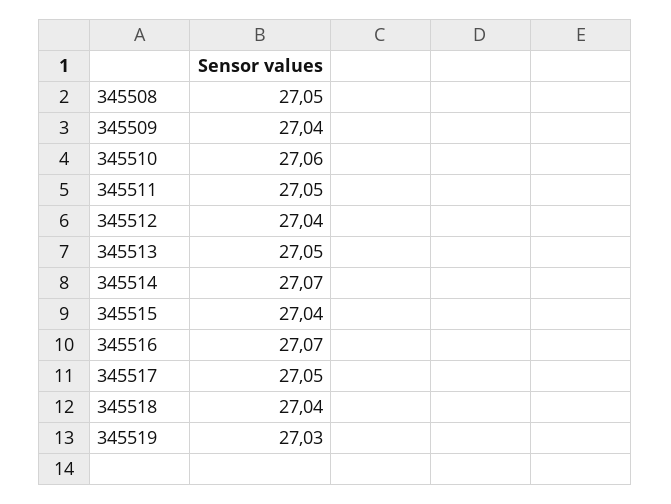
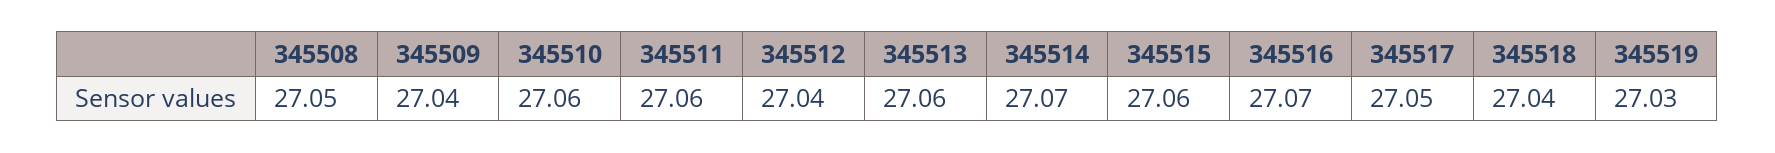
345511: 27.05 -> 27.06
345513: 27.05 -> 27.06
345515: 27.04 -> 27.06

